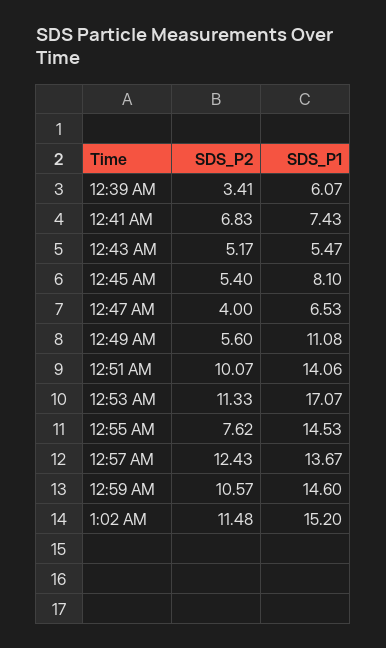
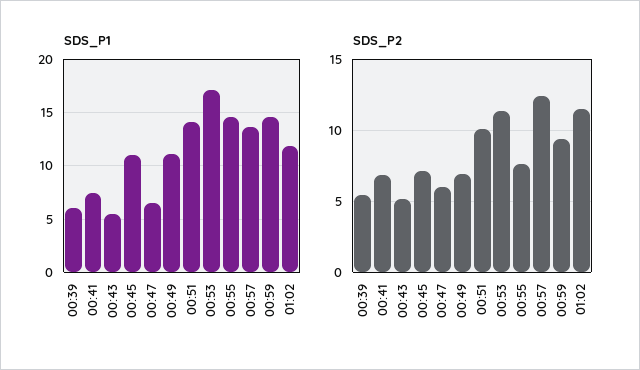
SDS_P2, 12:39 AM: 3.41 -> 5.5
SDS_P2, 12:45 AM: 5.4 -> 7
SDS_P1, 12:45 AM: 8.1 -> 11
SDS_P2, 12:47 AM: 4 -> 6
SDS_P2, 12:49 AM: 5.6 -> 7
SDS_P2, 12:59 AM: 10.57 -> 9.5
SDS_P1, 1:02 AM: 15.2 -> 12

